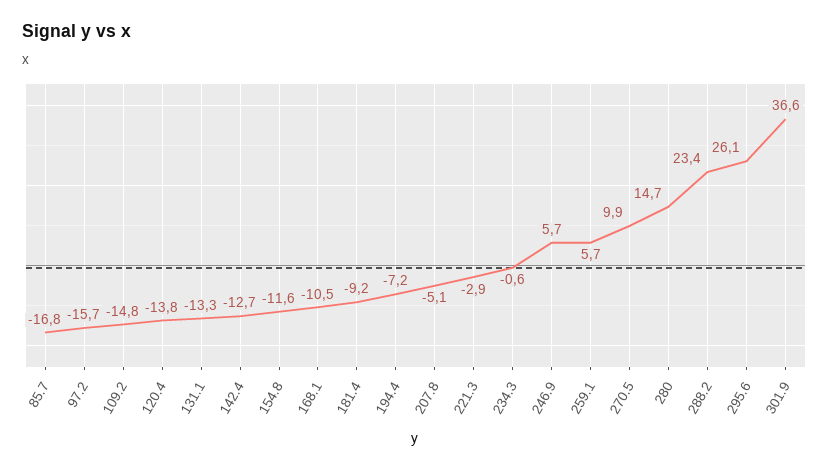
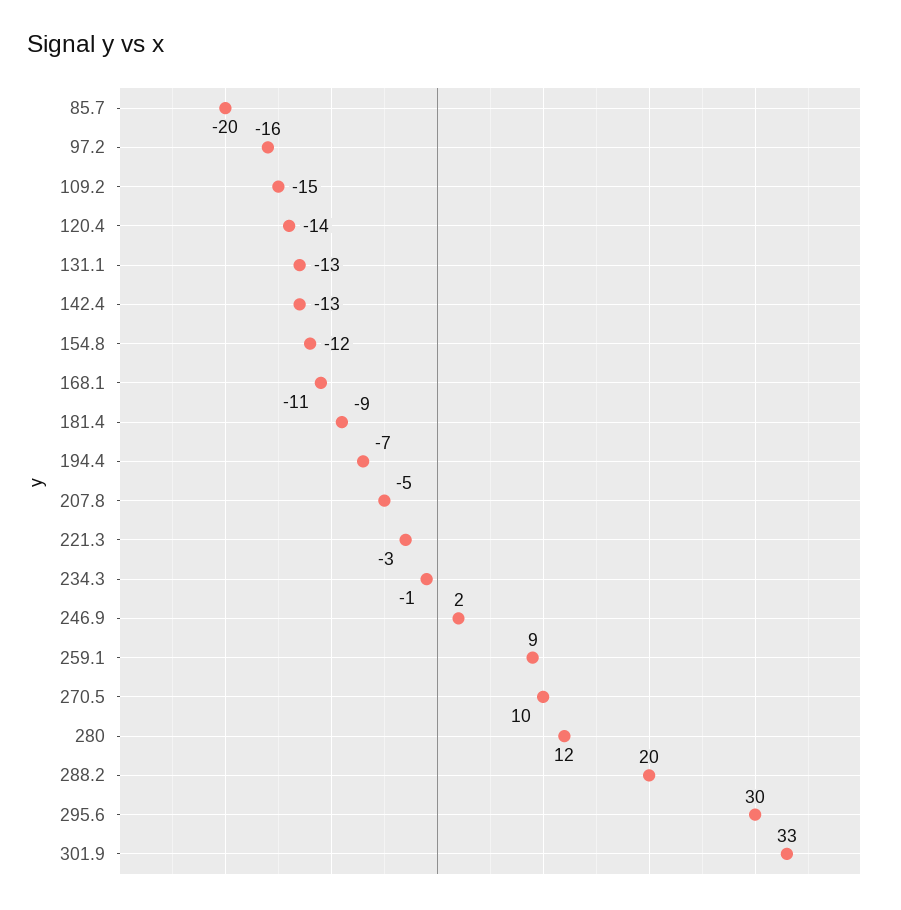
85.7: -16.8 -> -20
246.9: 5.7 -> 2
259.1: 5.7 -> 9
280: 14.7 -> 12
288.2: 23.4 -> 20
295.6: 26.1 -> 30
301.9: 36.6 -> 33

